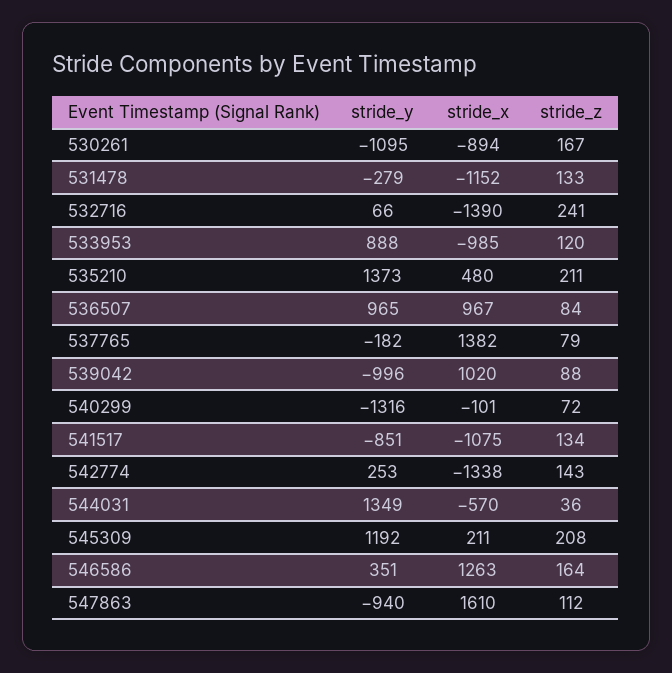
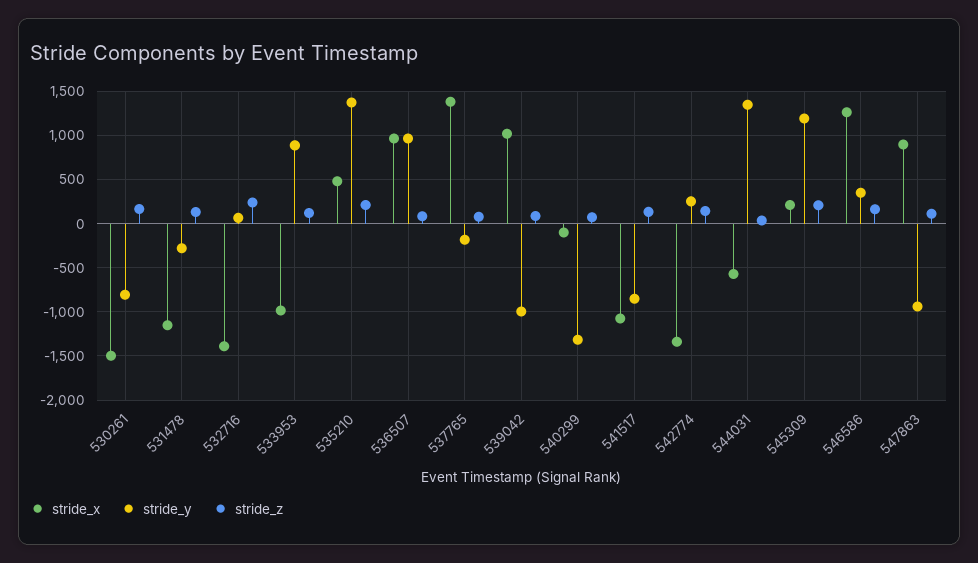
stride_y, 530261: -1095 -> -800
stride_x, 530261: -894 -> -1500
stride_x, 547863: 1610 -> 900

